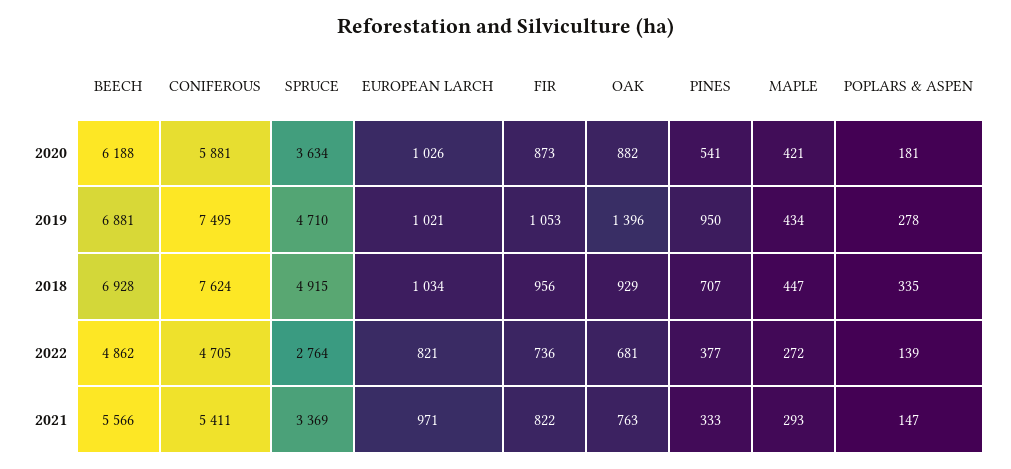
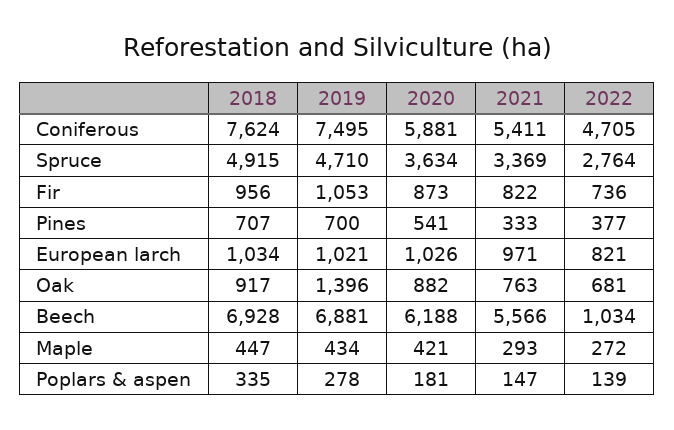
PINES, 2019: 950 -> 700
OAK, 2018: 929 -> 917
BEECH, 2022: 4862 -> 1034

